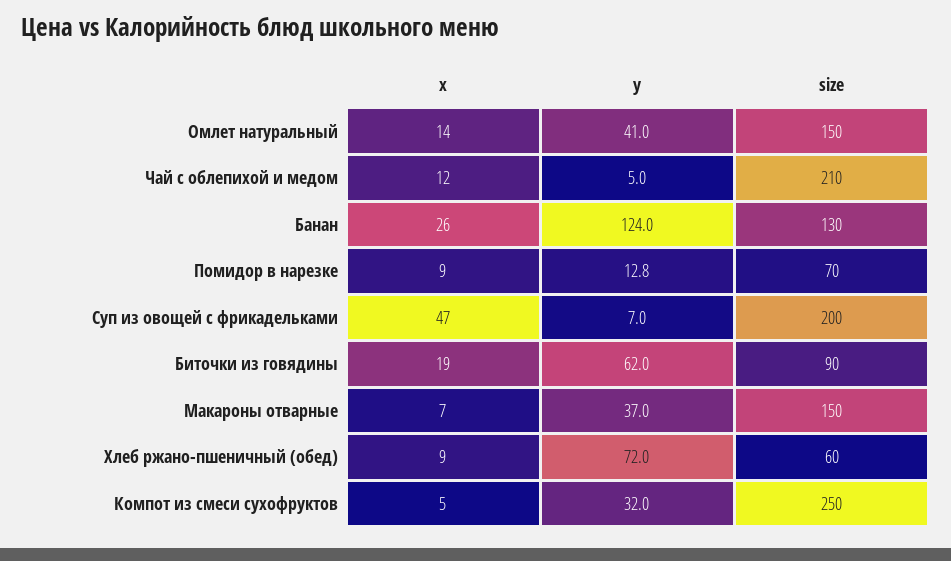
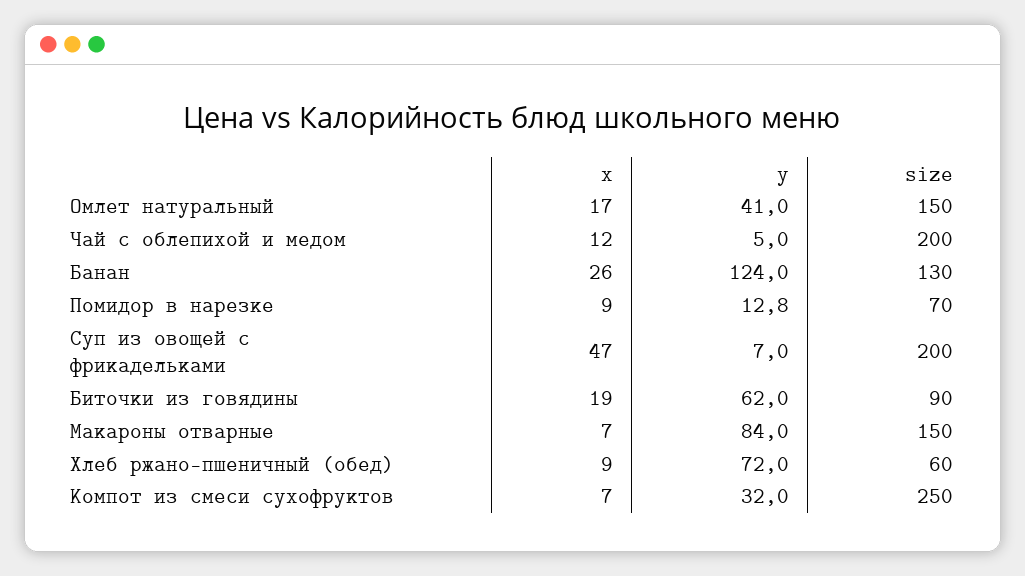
x, Омлет натуральный: 14 -> 17
size, Чай с облепихой и медом: 210 -> 200
y, Макароны отварные: 37 -> 84
x, Компот из смеси сухофруктов: 5 -> 7

